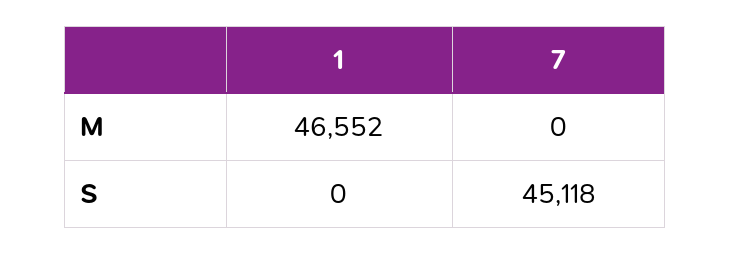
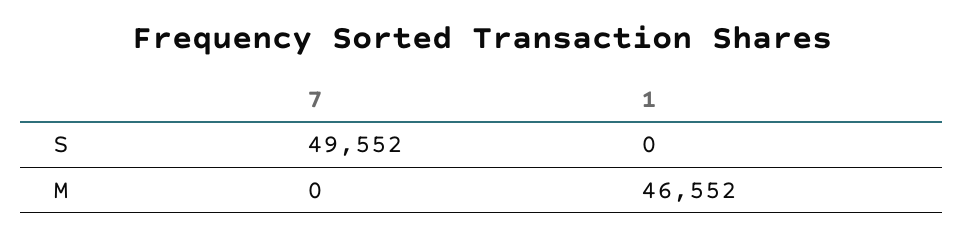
7, S: 45118 -> 49552

